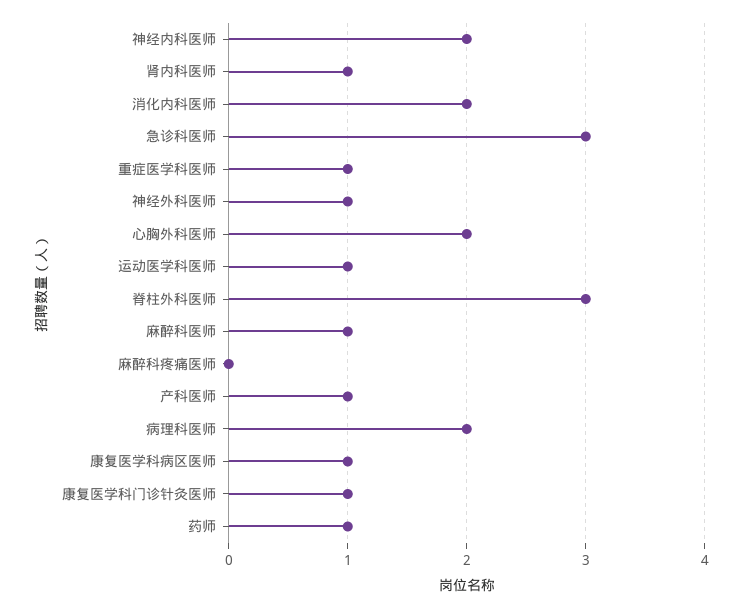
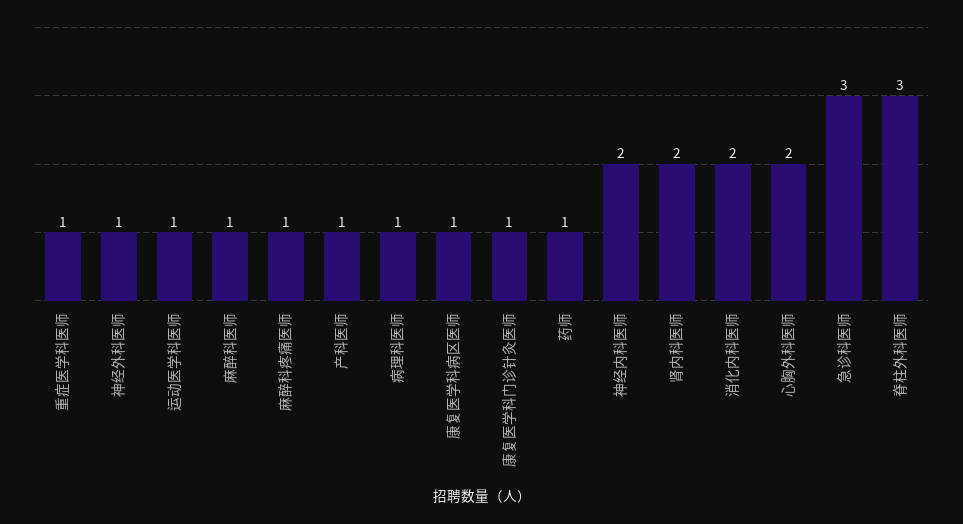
肾内科医师: 1 -> 2
麻醉科疼痛医师: 0 -> 1
病理科医师: 2 -> 1

